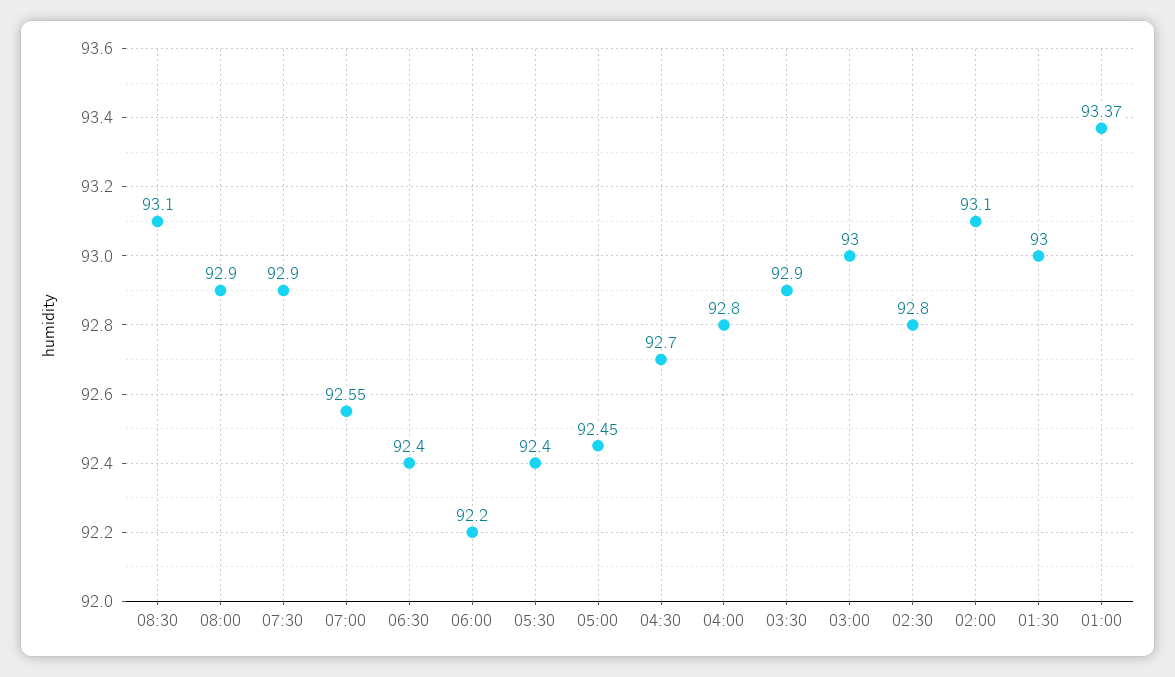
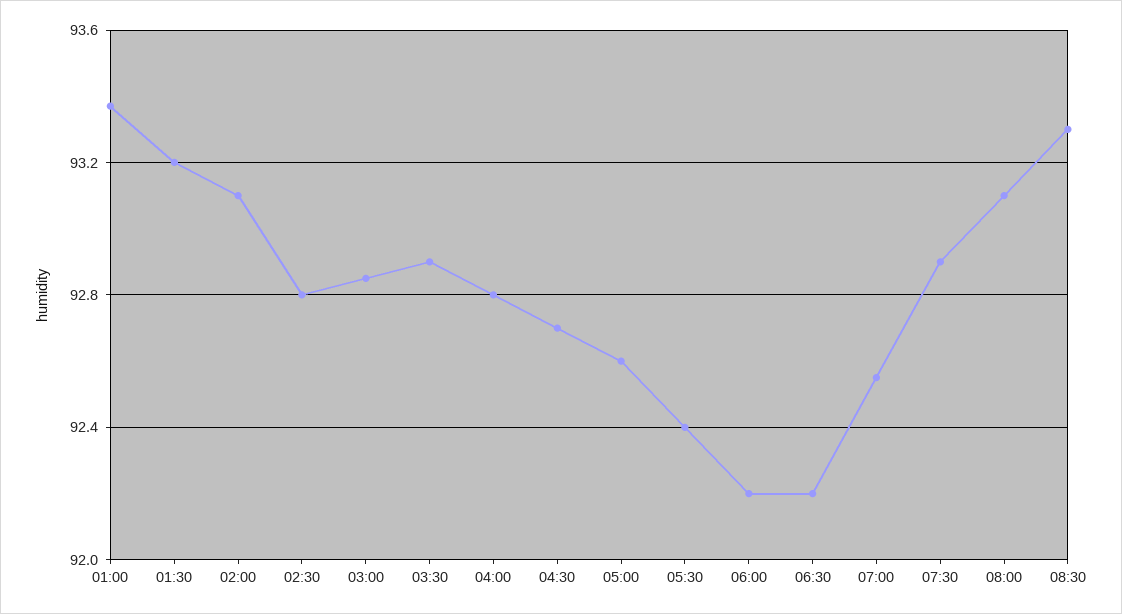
08:30: 93.1 -> 93.3
08:00: 92.9 -> 93.1
06:30: 92.4 -> 92.2
05:00: 92.45 -> 92.6
03:00: 93 -> 92.85
01:30: 93 -> 93.2

